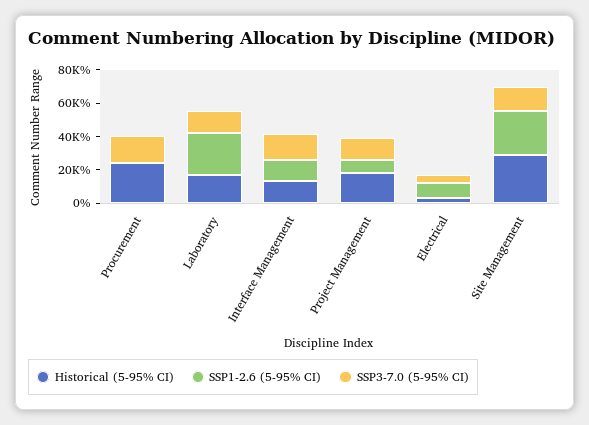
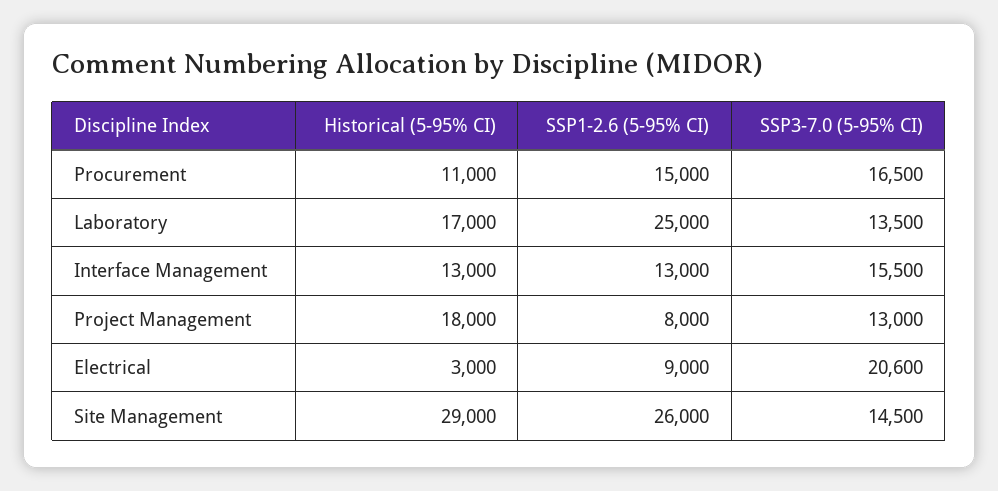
Historical (5-95% CI), Procurement: 25000 -> 11000
SSP1-2.6 (5-95% CI), Procurement: 0 -> 15000
SSP3-7.0 (5-95% CI), Electrical: 5000 -> 20600

